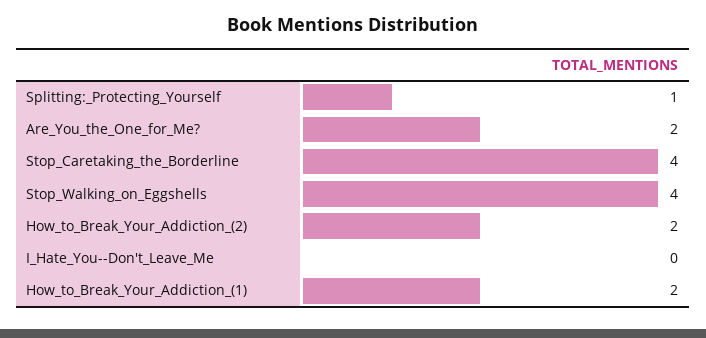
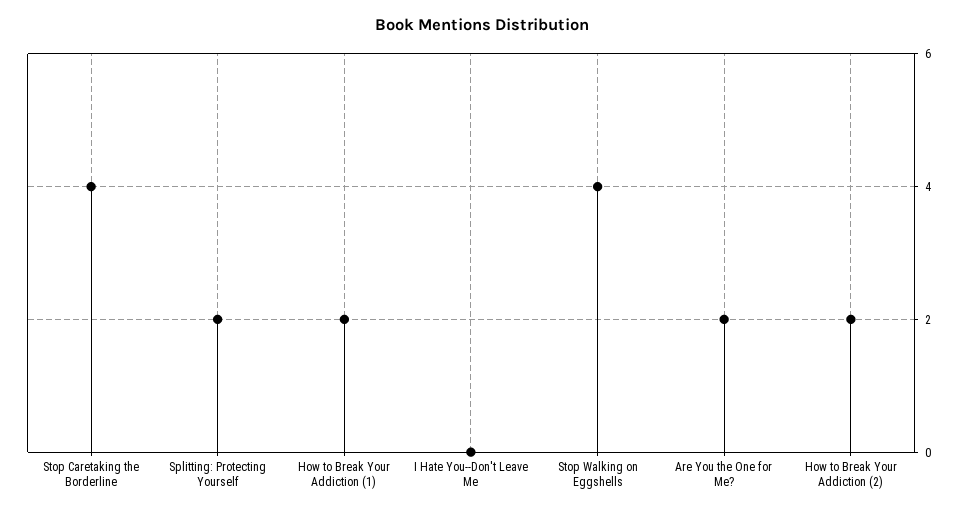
Splitting:_Protecting_Yourself: 1 -> 2

